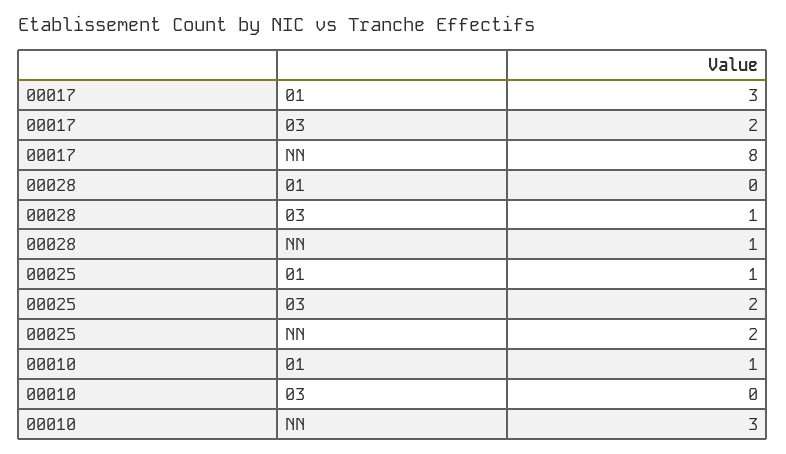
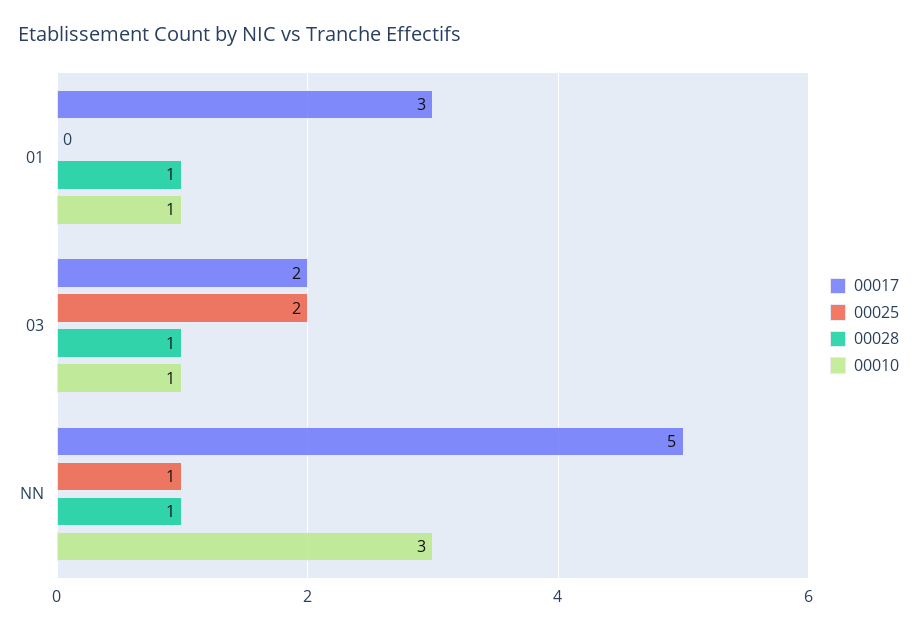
00017, NN: 8 -> 5
00028, 01: 0 -> 1
00025, 01: 1 -> 0
00025, NN: 2 -> 1
00010, 03: 0 -> 1

